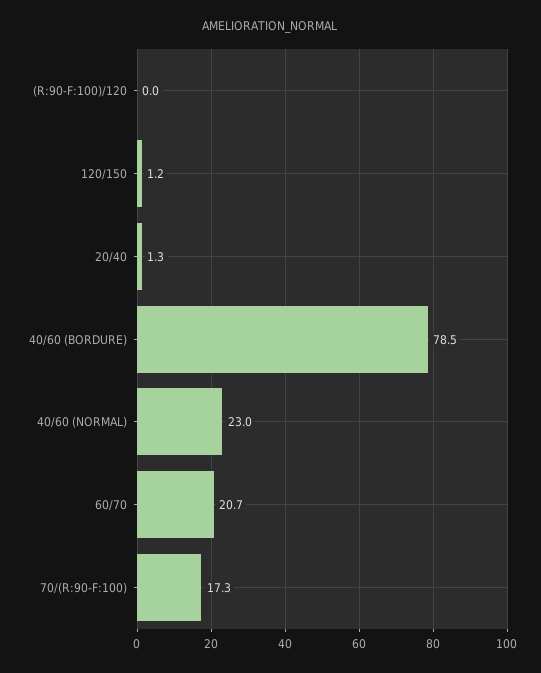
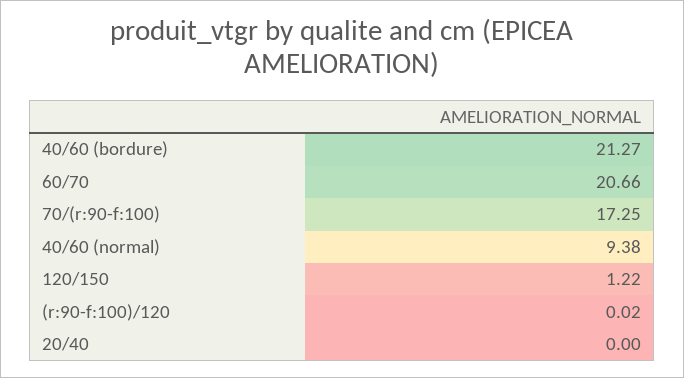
20/40: 1.3 -> 0
40/60 (BORDURE): 78.5 -> 21.27
40/60 (NORMAL): 23 -> 9.38

